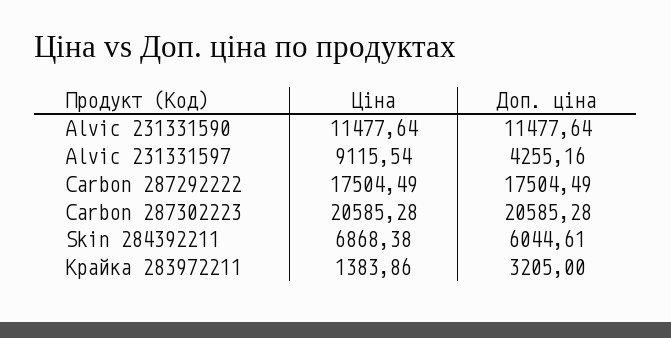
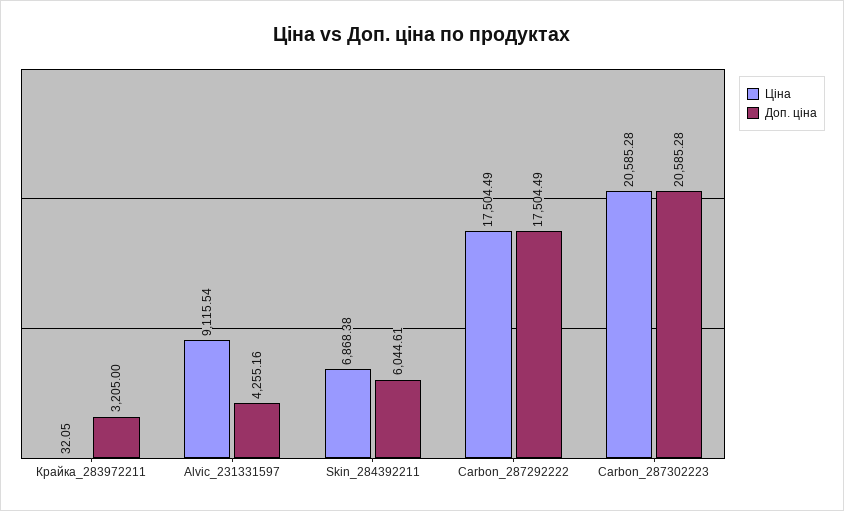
Ціна, Alvic 231331590: 11477.64 -> none
Доп. ціна, Alvic 231331590: 11477.64 -> none
Ціна, Крайка 283972211: 1383.86 -> 32.05

